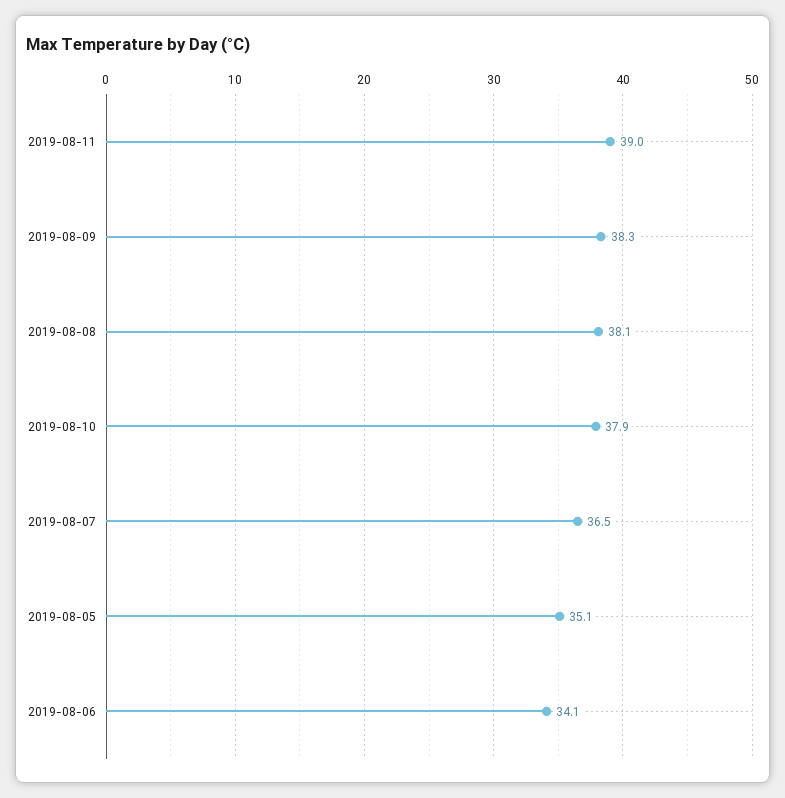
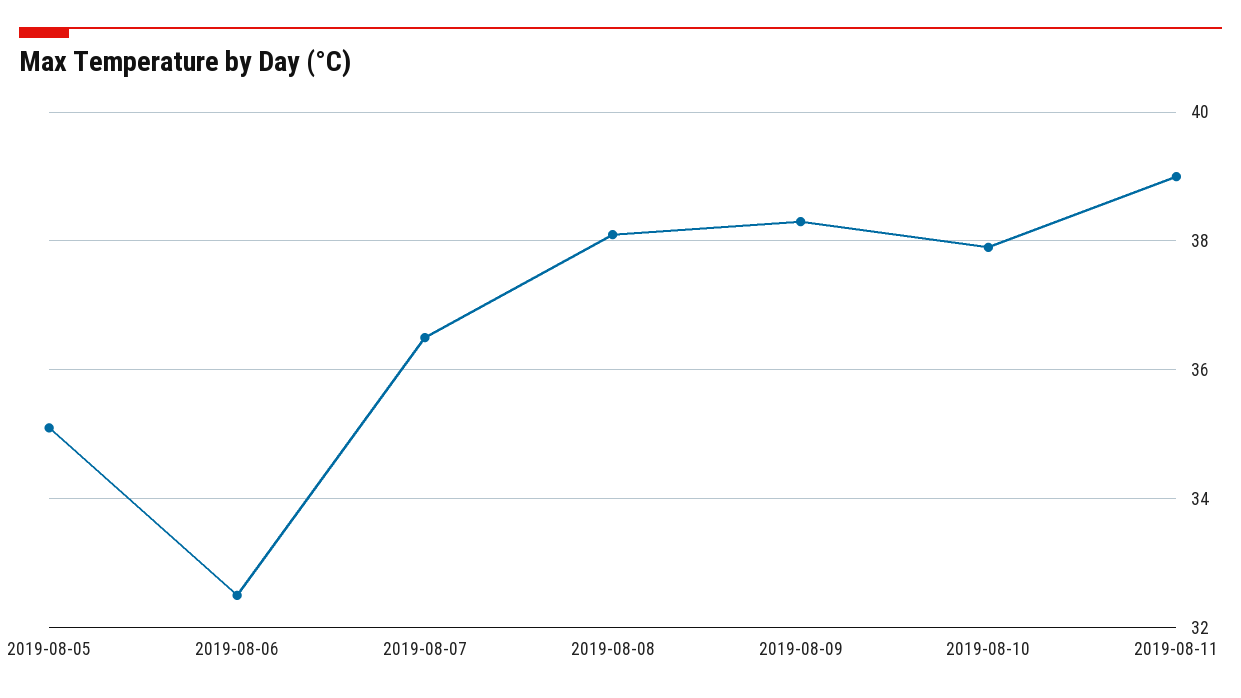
2019-08-06: 34.1 -> 32.5

